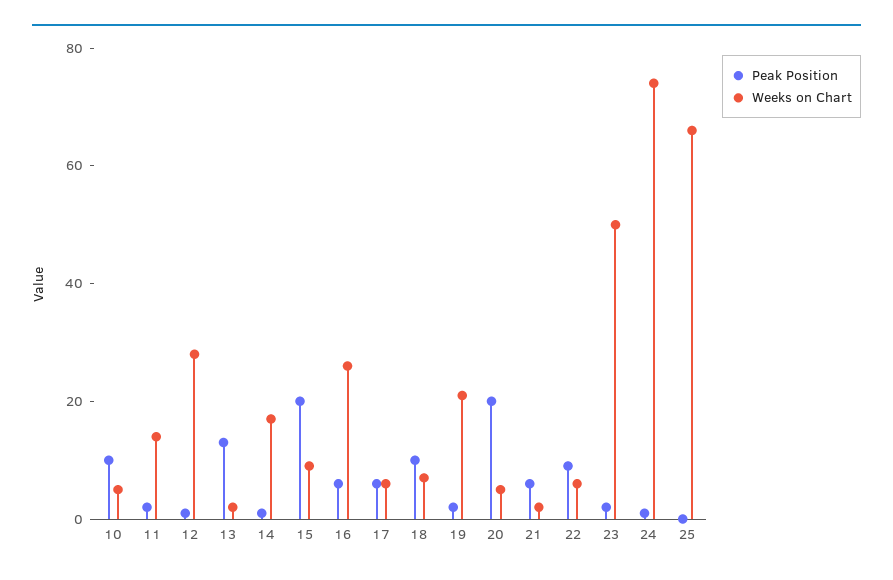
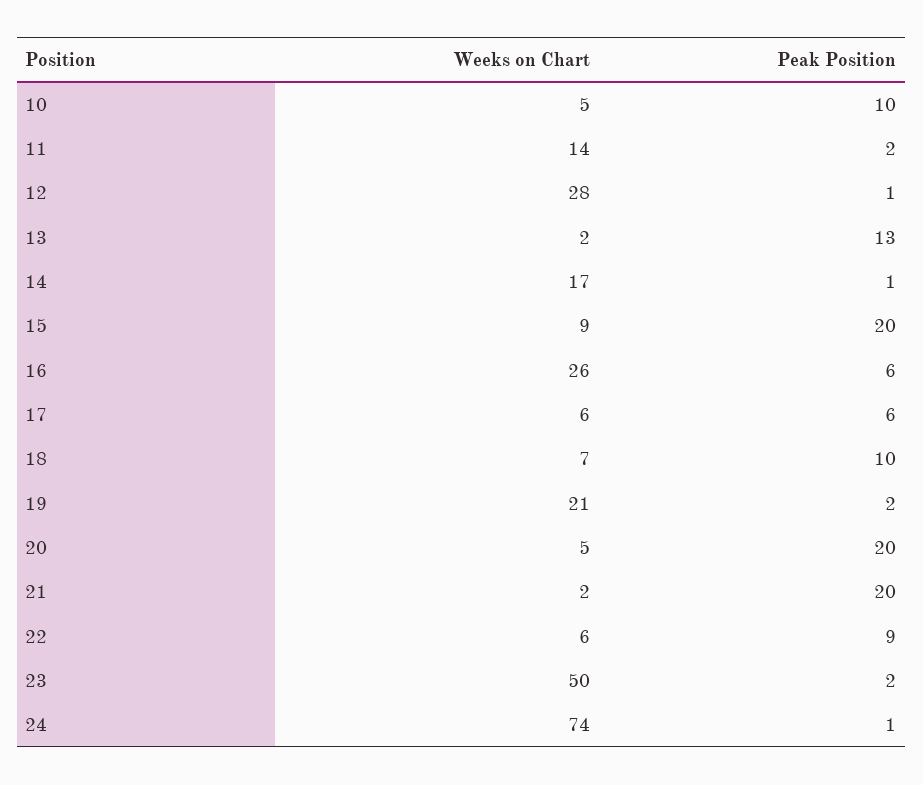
Peak Position, 21: 5 -> 20
Peak Position, 25: 0 -> none
Weeks on Chart, 25: 65 -> none

